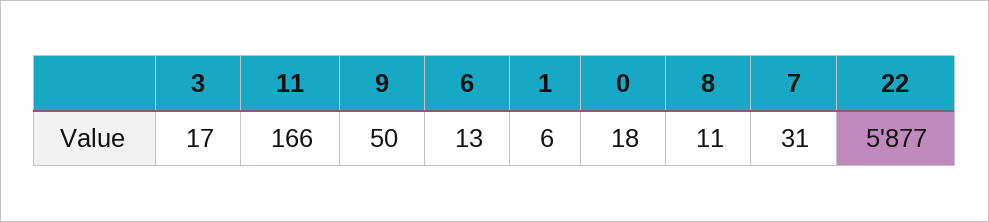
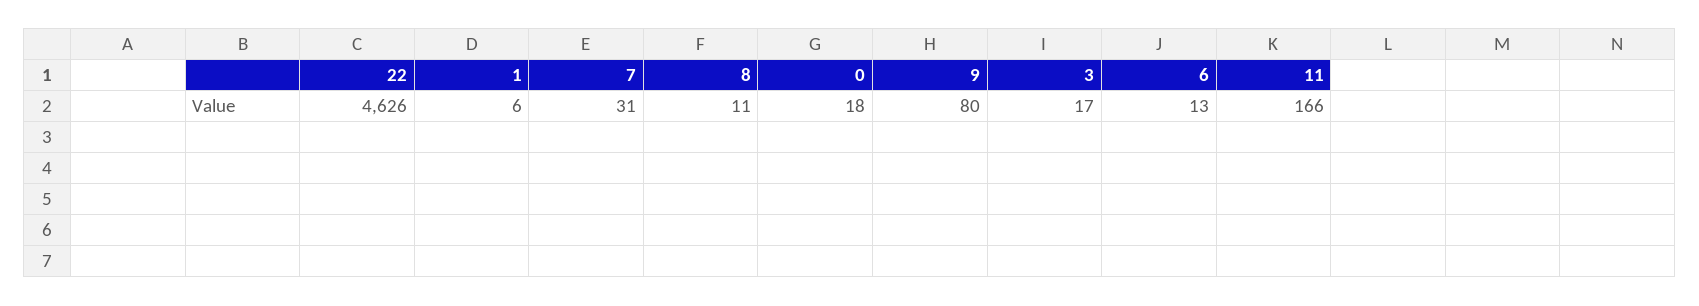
9: 50 -> 80
22: 5877 -> 4626

